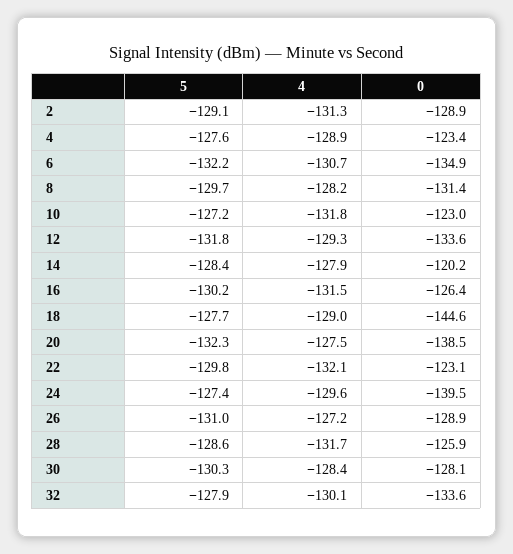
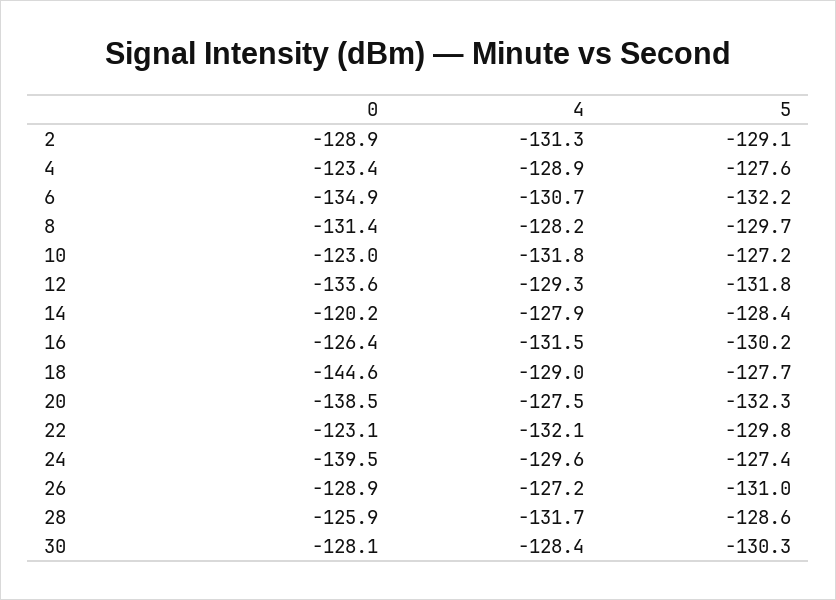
5, 32: -127.9 -> none
4, 32: -130.1 -> none
0, 32: -133.6 -> none

